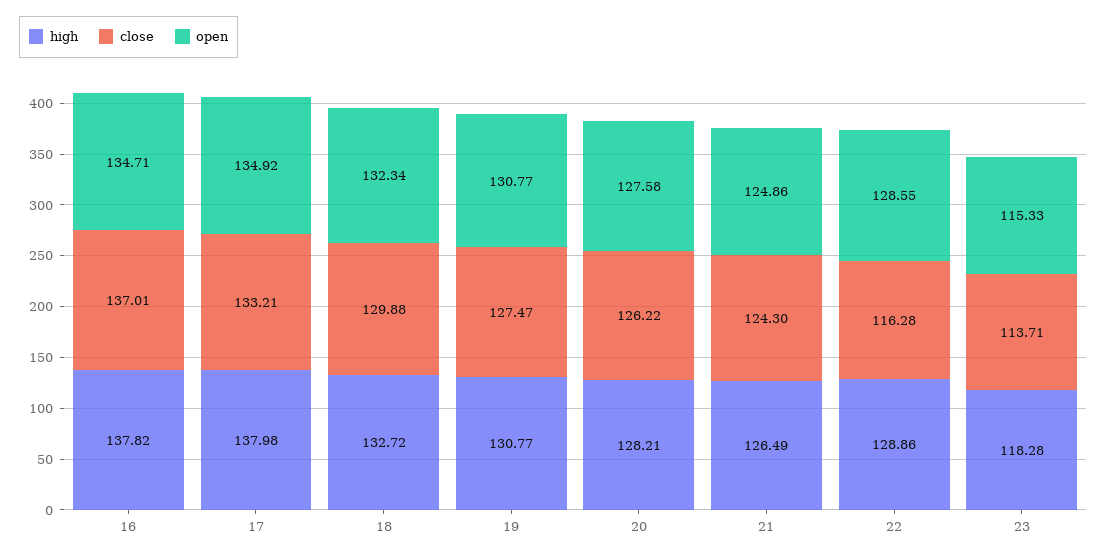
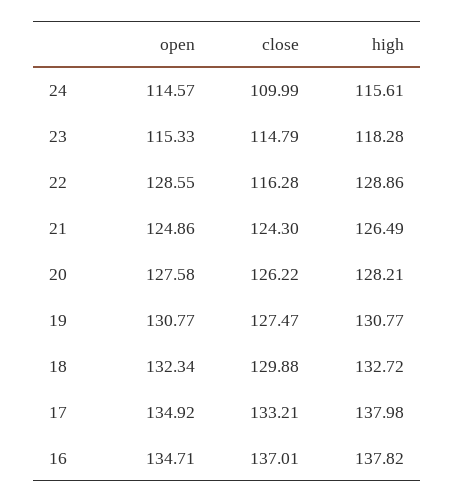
close, 23: 113.71 -> 114.79
open, 24: none -> 114.57
close, 24: none -> 109.99
high, 24: none -> 115.61

